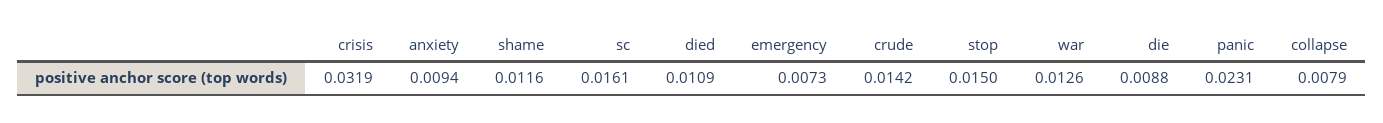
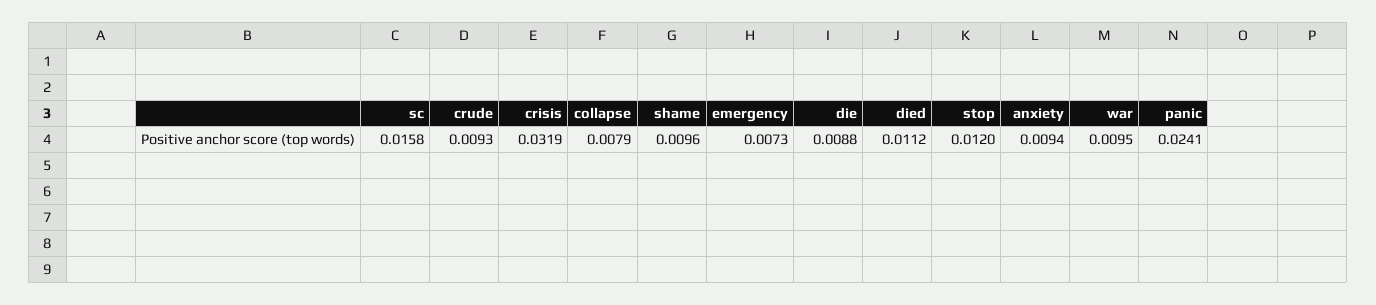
shame: 0.0116 -> 0.0096
sc: 0.0161 -> 0.0158
died: 0.0109 -> 0.0112
crude: 0.0142 -> 0.0093
stop: 0.015 -> 0.012
war: 0.0126 -> 0.0095
panic: 0.0231 -> 0.0241

